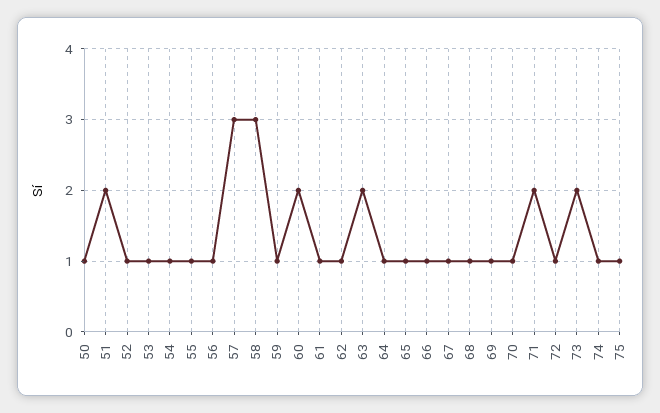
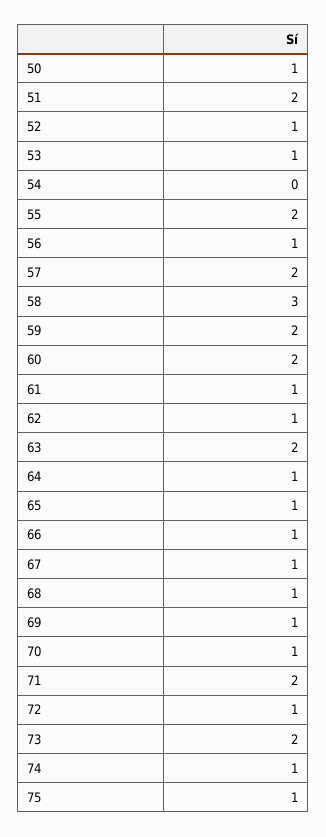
54: 1 -> 0
55: 1 -> 2
57: 3 -> 2
59: 1 -> 2

